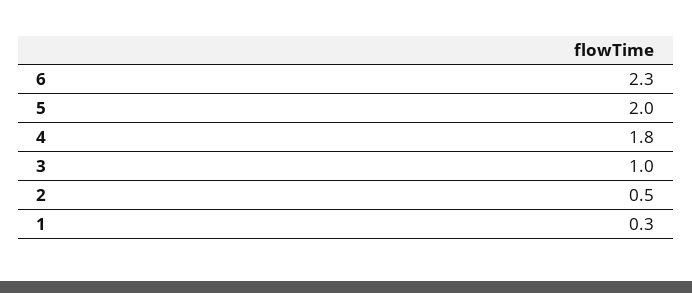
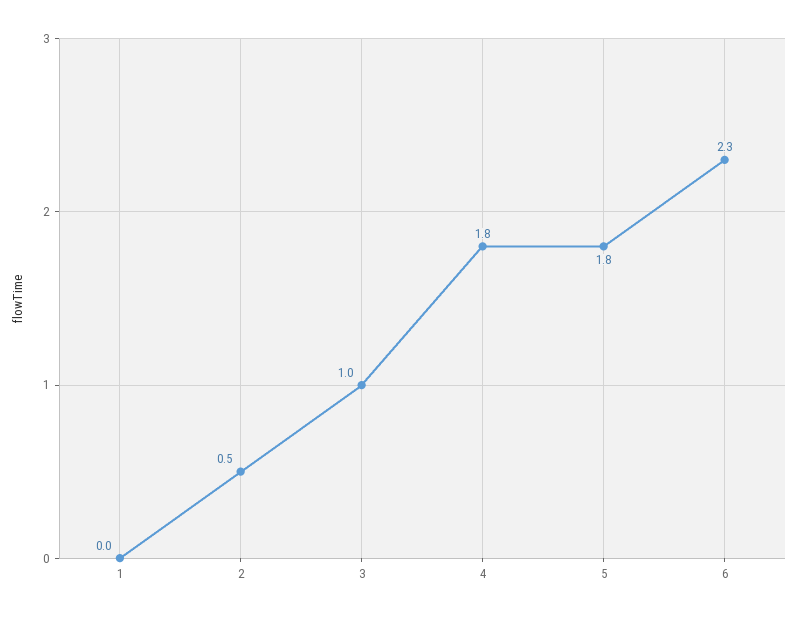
5: 2 -> 1.8
1: 0.3 -> 0

